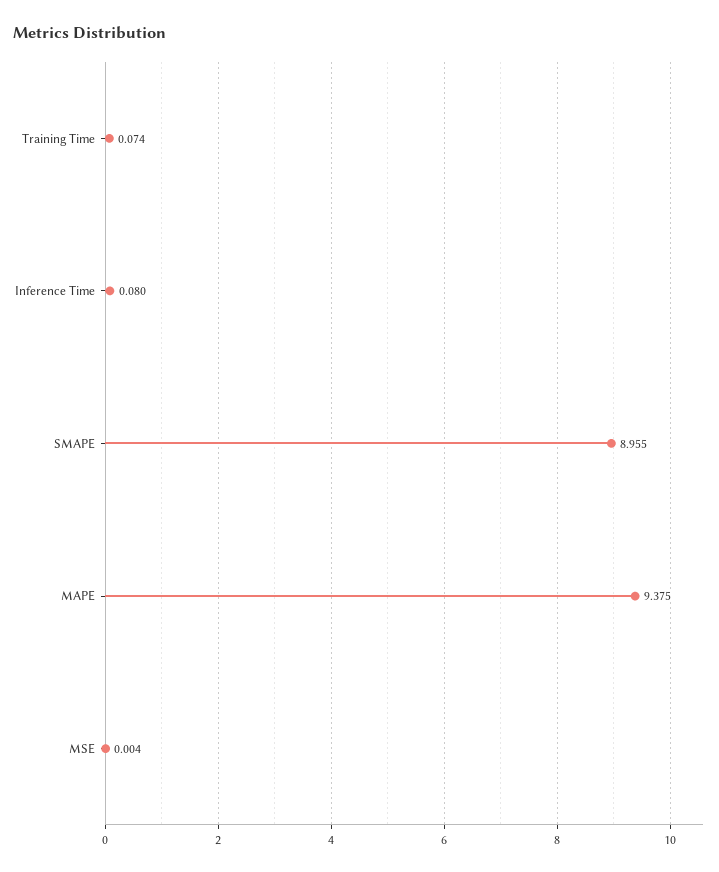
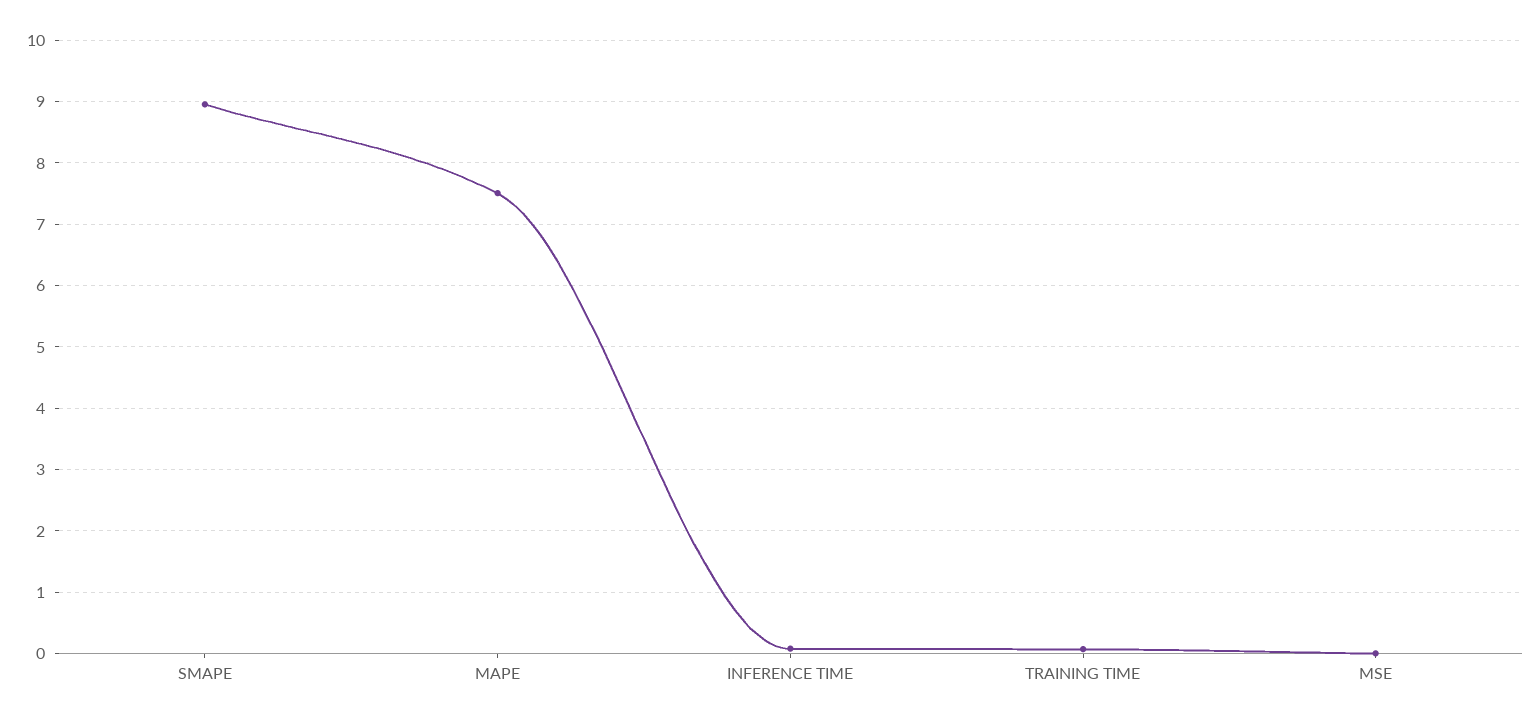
MAPE: 9.375 -> 7.5

